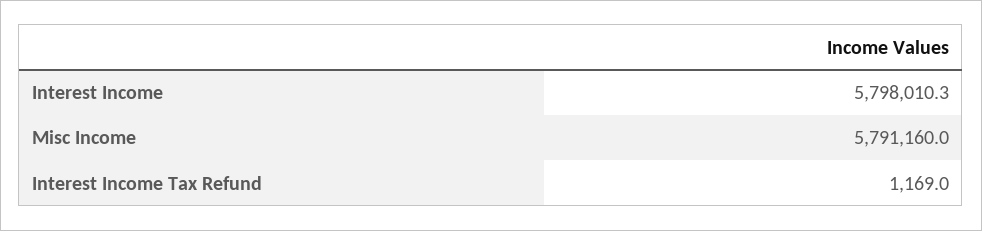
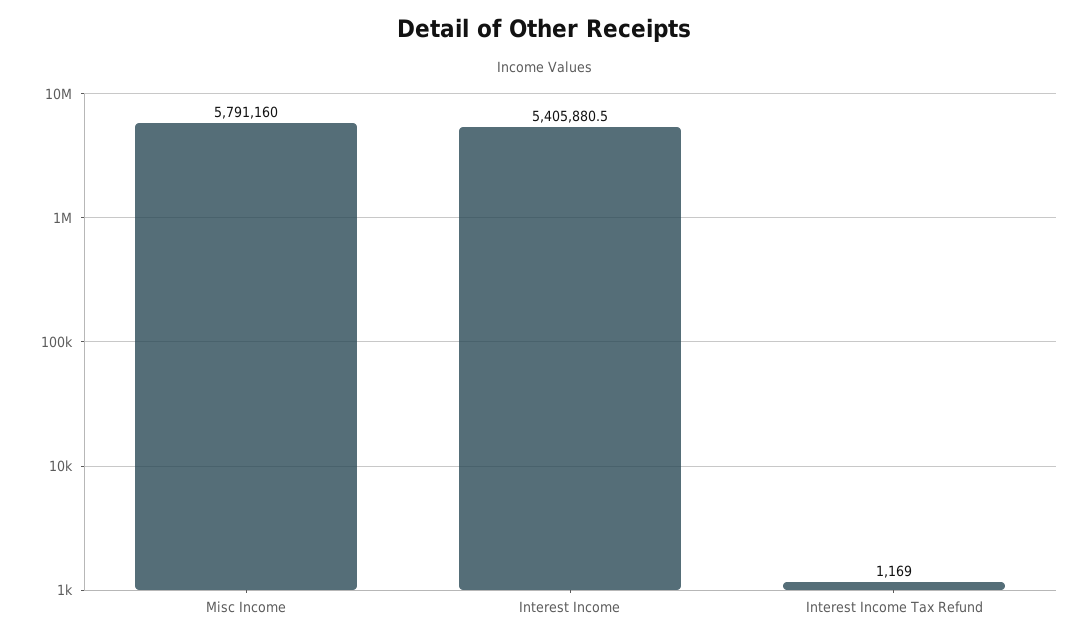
Interest Income: 5798010.3 -> 5405880.5

